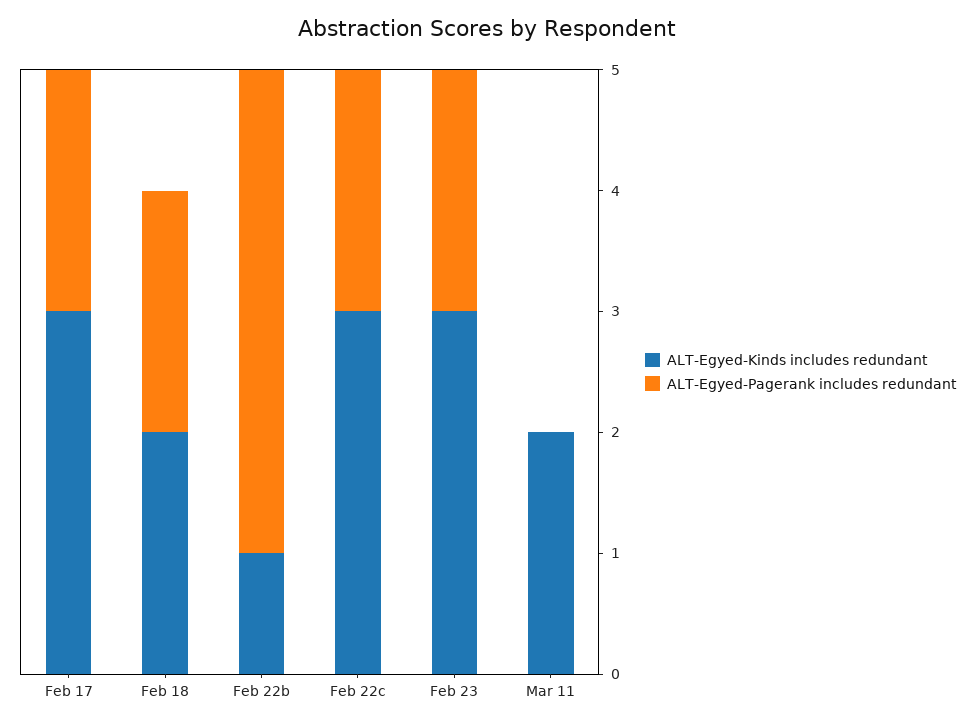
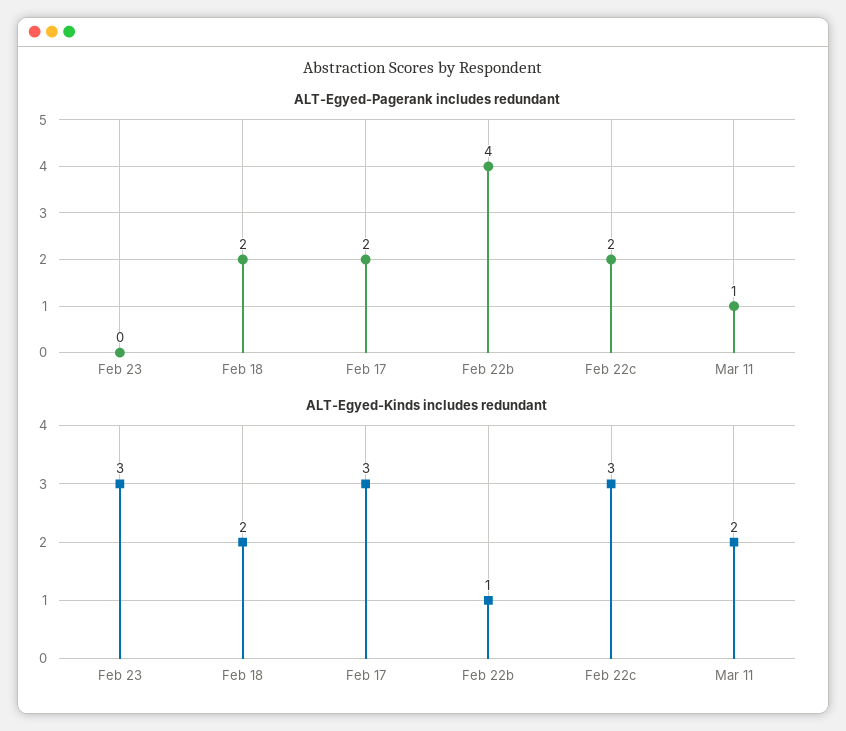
ALT-Egyed-Pagerank includes redundant, Feb 23: 2 -> 0
ALT-Egyed-Pagerank includes redundant, Mar 11: 0 -> 1

